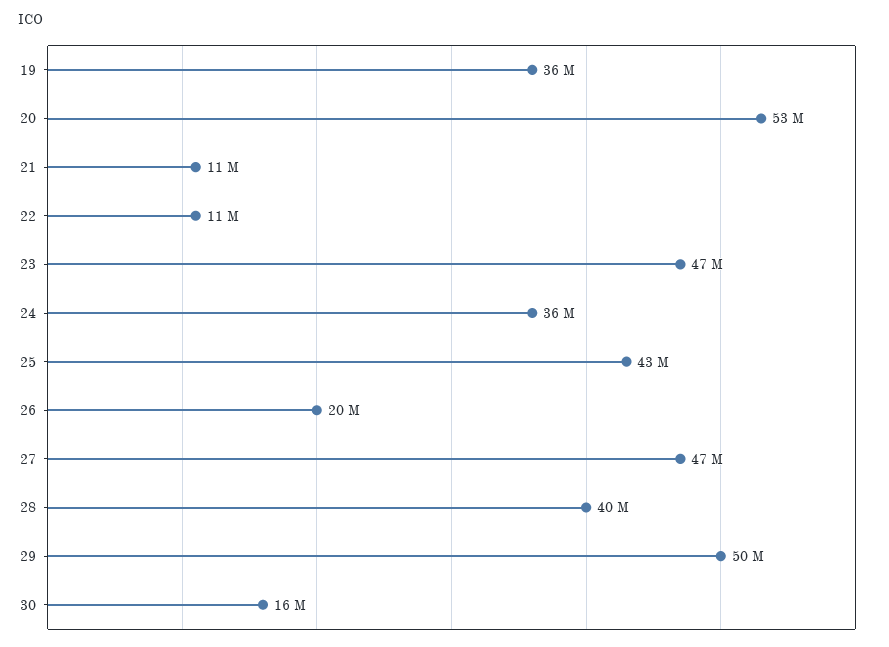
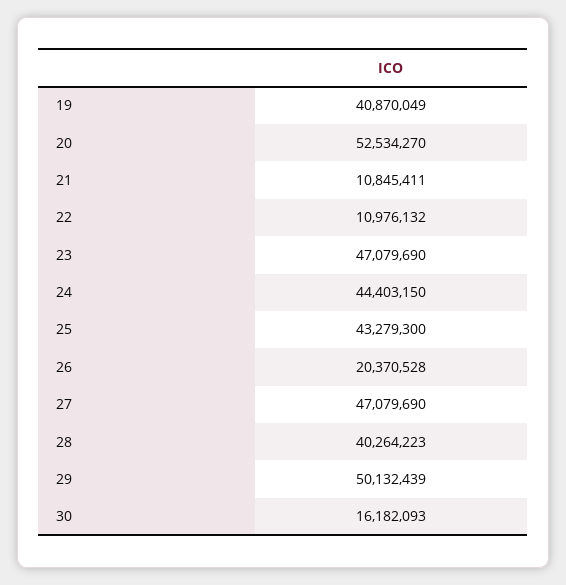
19: 36000000 -> 40870049
24: 36000000 -> 44403150

